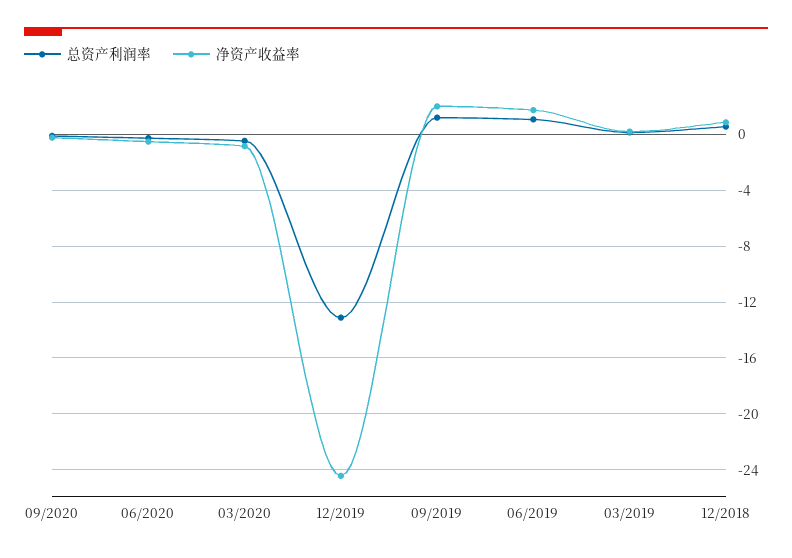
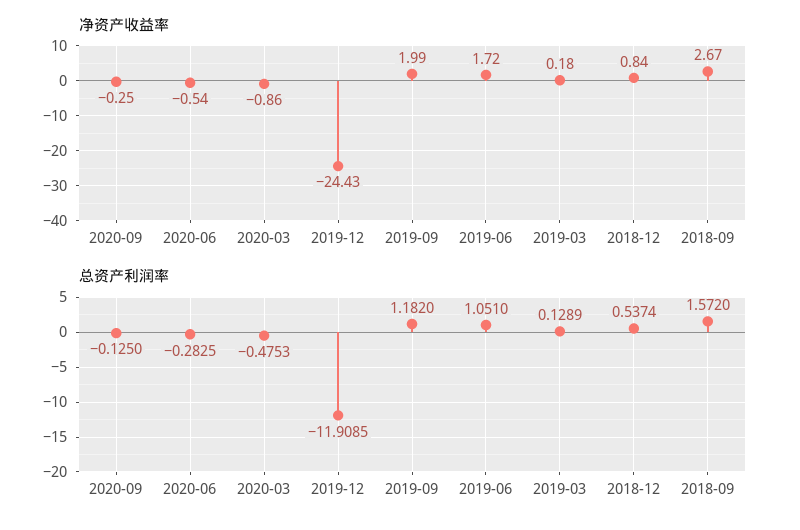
总资产利润率, 12/2019: -13 -> -11.9085
净资产收益率, 2018-09: none -> 2.67
总资产利润率, 2018-09: none -> 1.572

